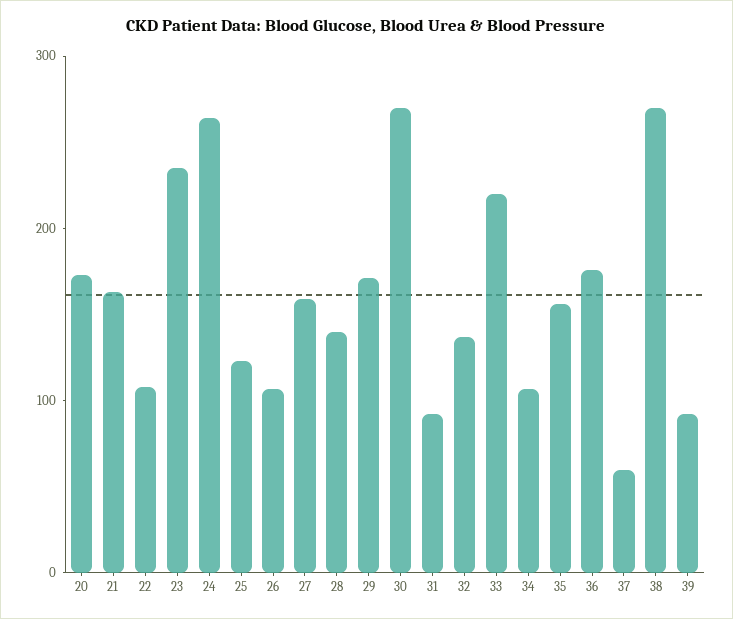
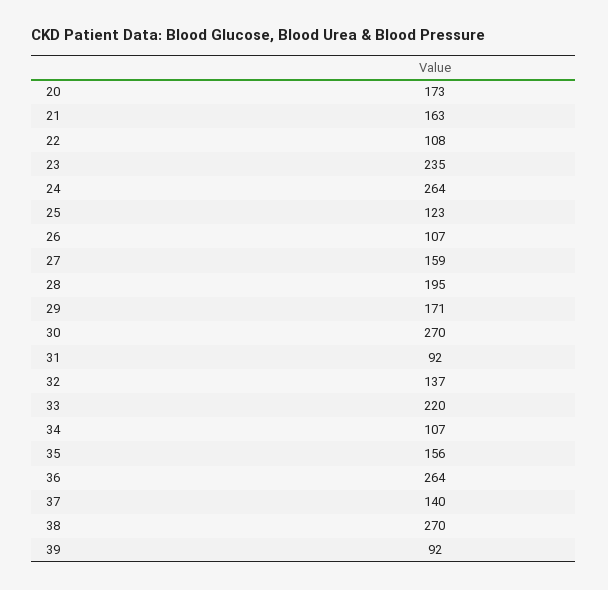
28: 140 -> 195
36: 180 -> 264
37: 60 -> 140

